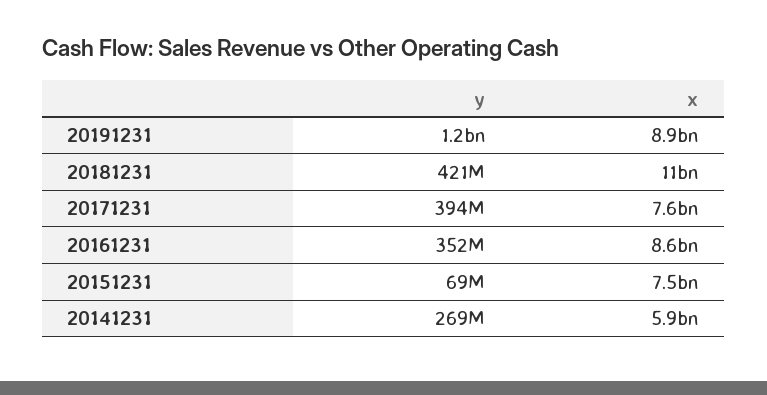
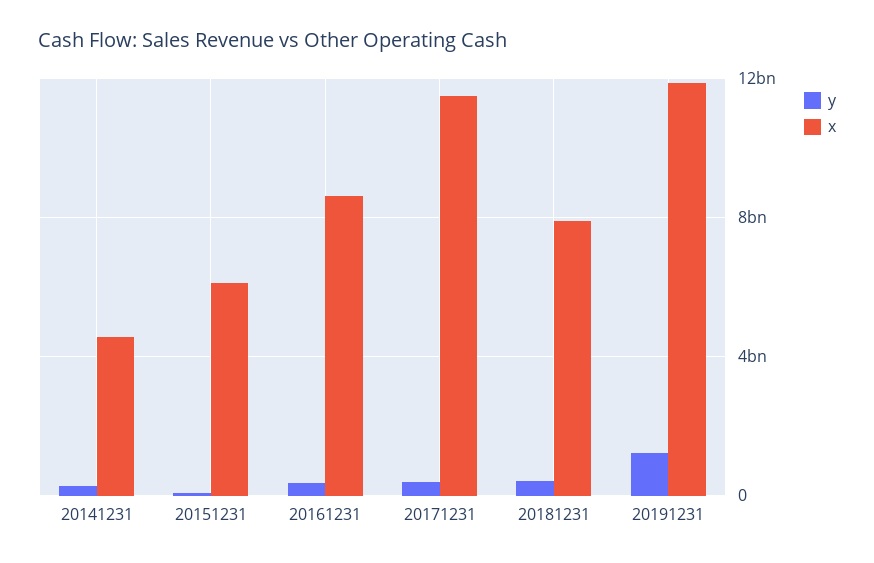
x, 20191231: 8900000000 -> 12000000000
x, 20181231: 11000000000 -> 8000000000
x, 20171231: 7600000000 -> 11500000000
x, 20151231: 7500000000 -> 6000000000
x, 20141231: 5900000000 -> 4500000000

